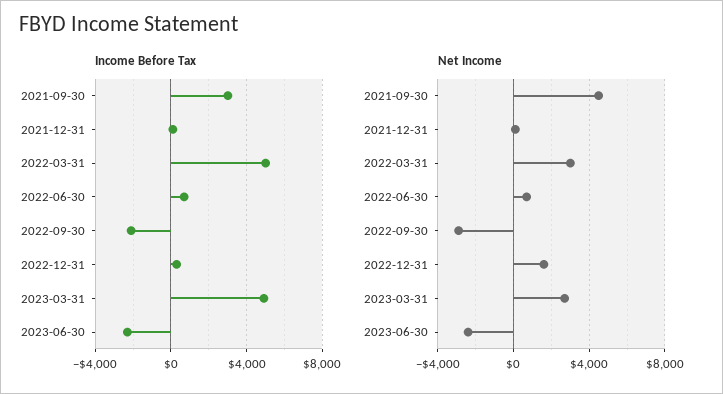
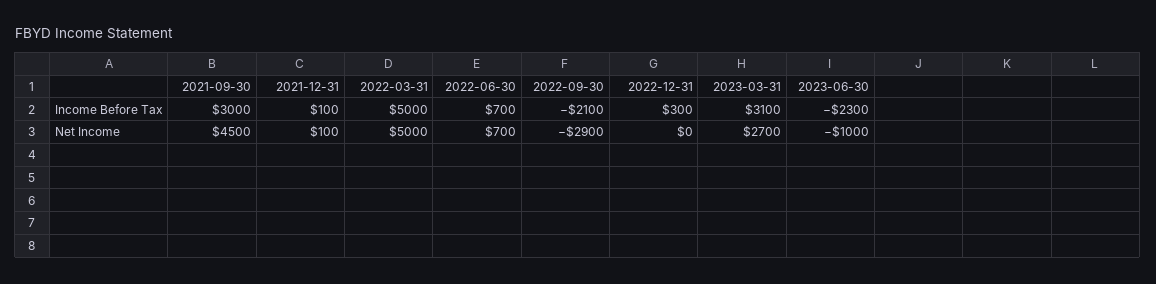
Income Before Tax, 2023-03-31: 5000 -> 3100
Net Income, 2022-03-31: 3000 -> 5000
Net Income, 2022-12-31: 1500 -> 0
Net Income, 2023-06-30: -2500 -> -1000

